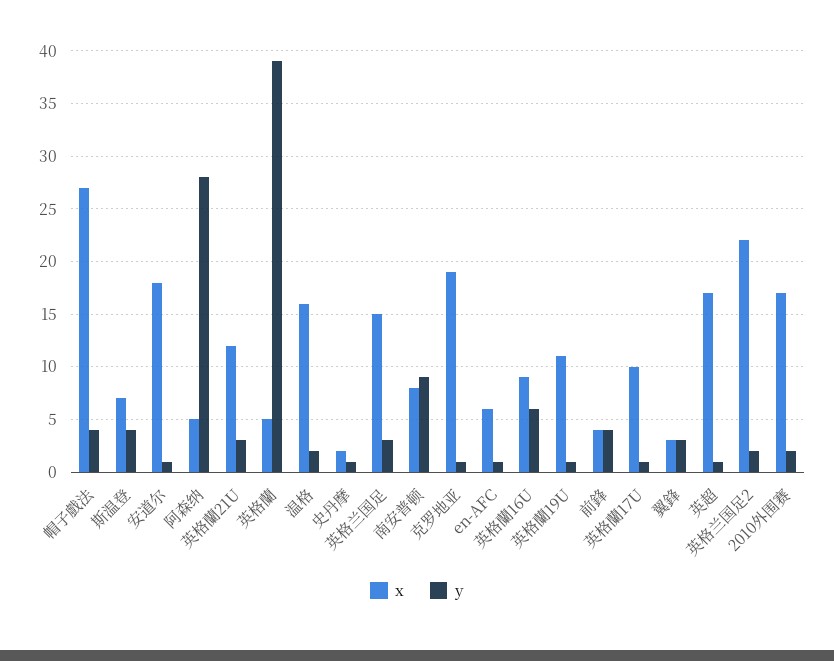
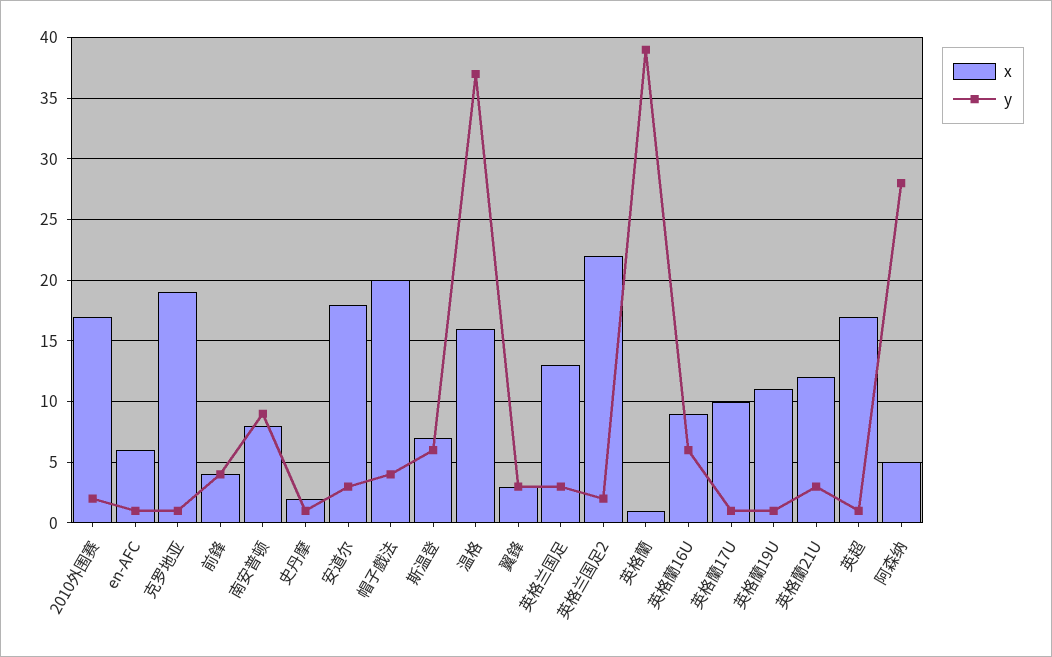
x, 帽子戲法: 27 -> 20
y, 斯温登: 4 -> 6
y, 安道尔: 1 -> 3
x, 英格蘭: 5 -> 1
y, 温格: 2 -> 37
x, 英格兰国足: 15 -> 13

